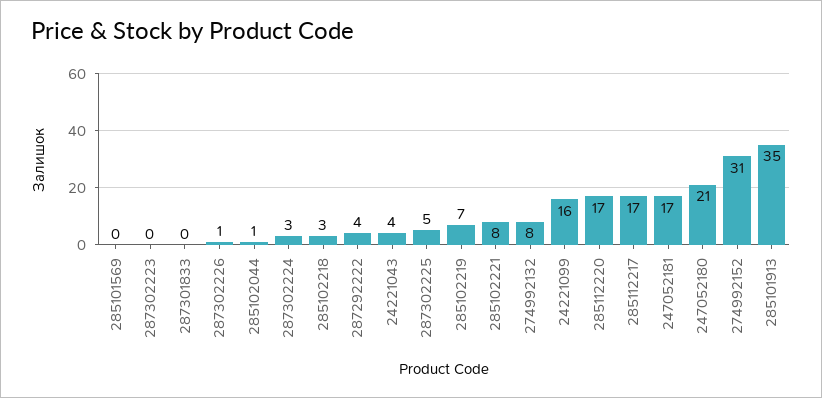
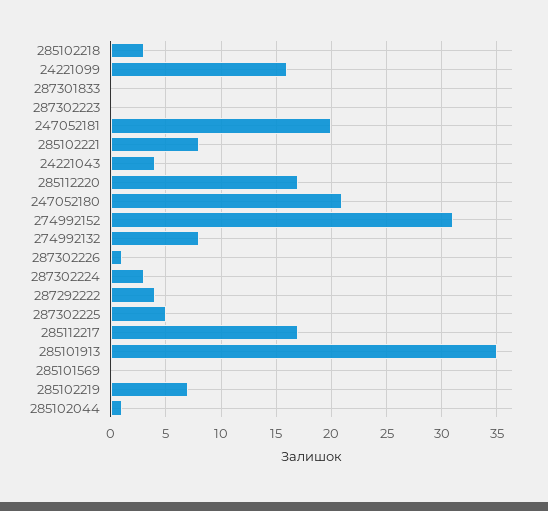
247052181: 17 -> 20

